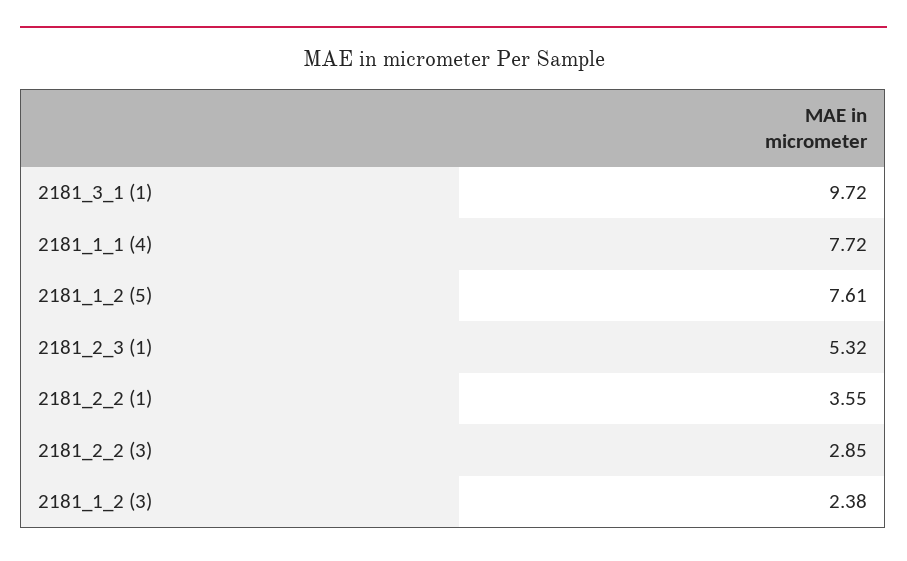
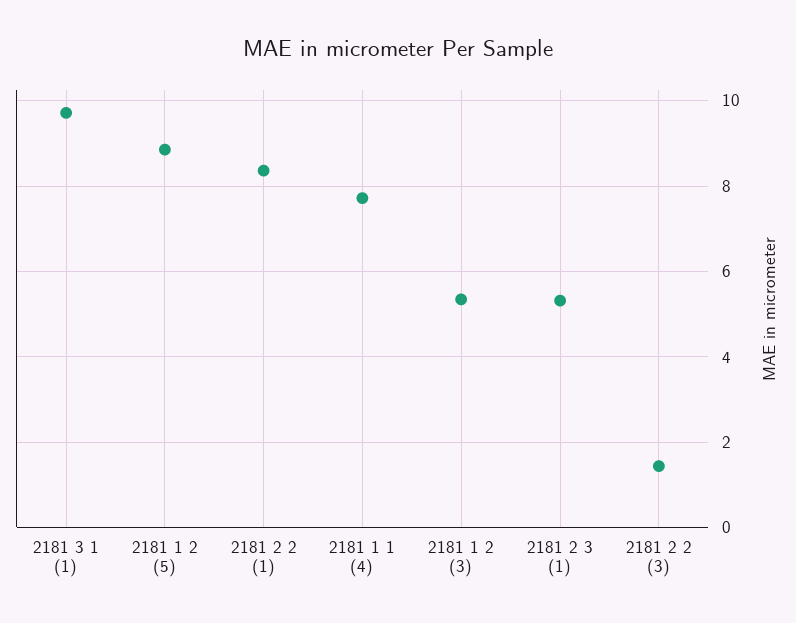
2181_1_2 (5): 7.61 -> 8.8
2181_2_2 (1): 3.55 -> 8.4
2181_2_2 (3): 2.85 -> 1.4
2181_1_2 (3): 2.38 -> 5.4

